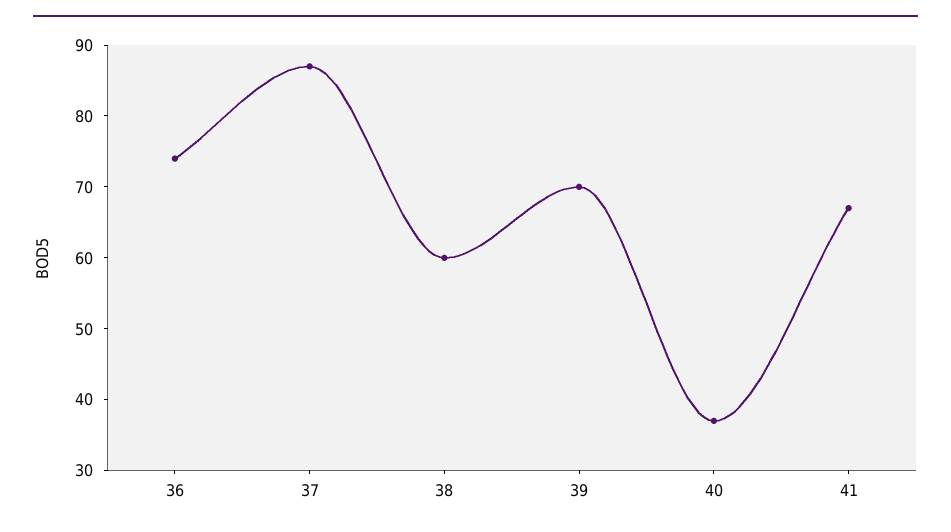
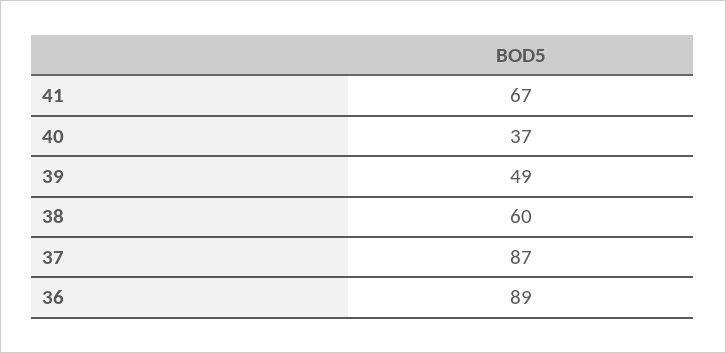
36: 75 -> 89
39: 70 -> 49

